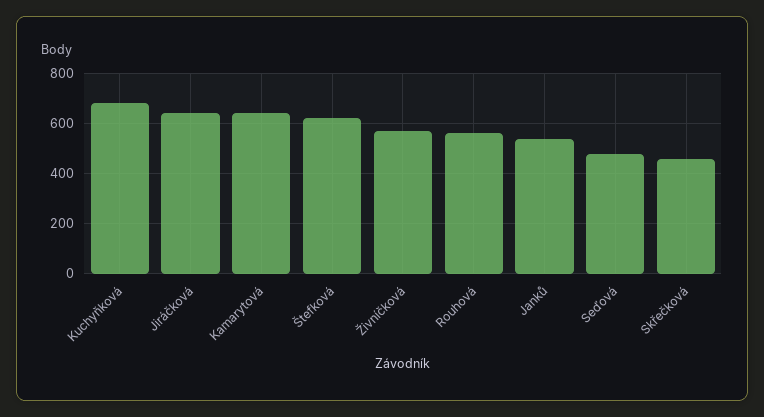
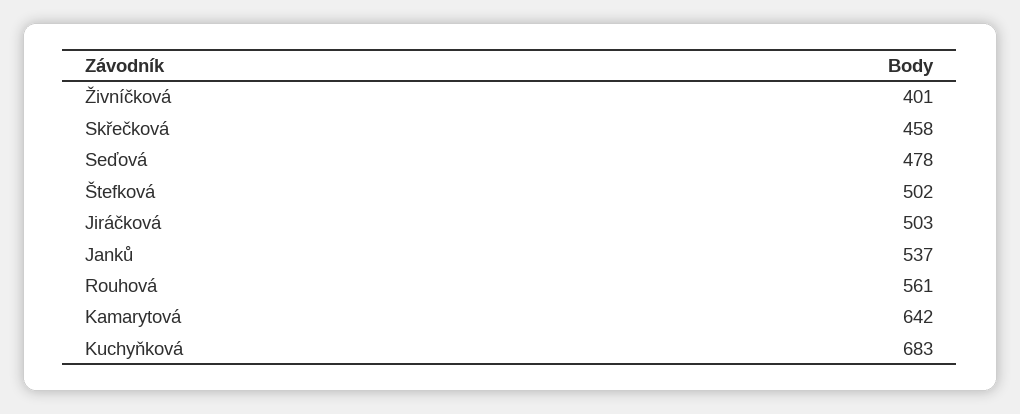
Jiráčková: 650 -> 503
Štefková: 625 -> 502
Živníčková: 575 -> 401

